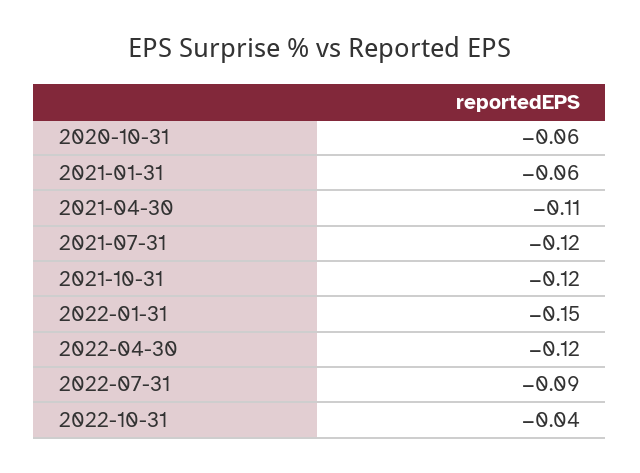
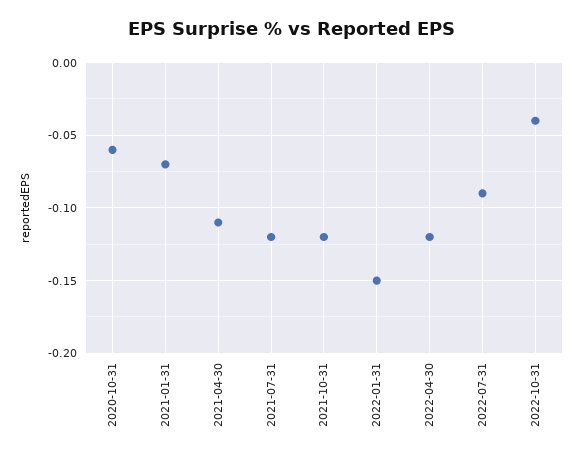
2021-01-31: -0.06 -> -0.07

